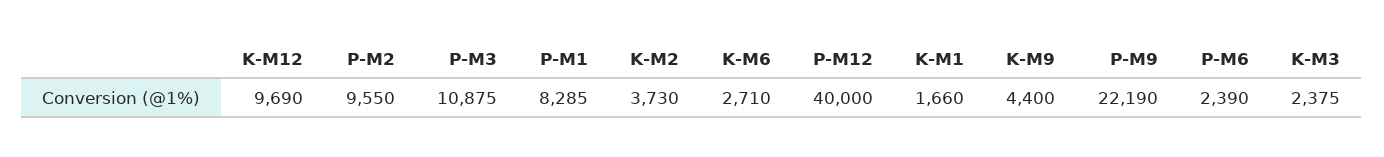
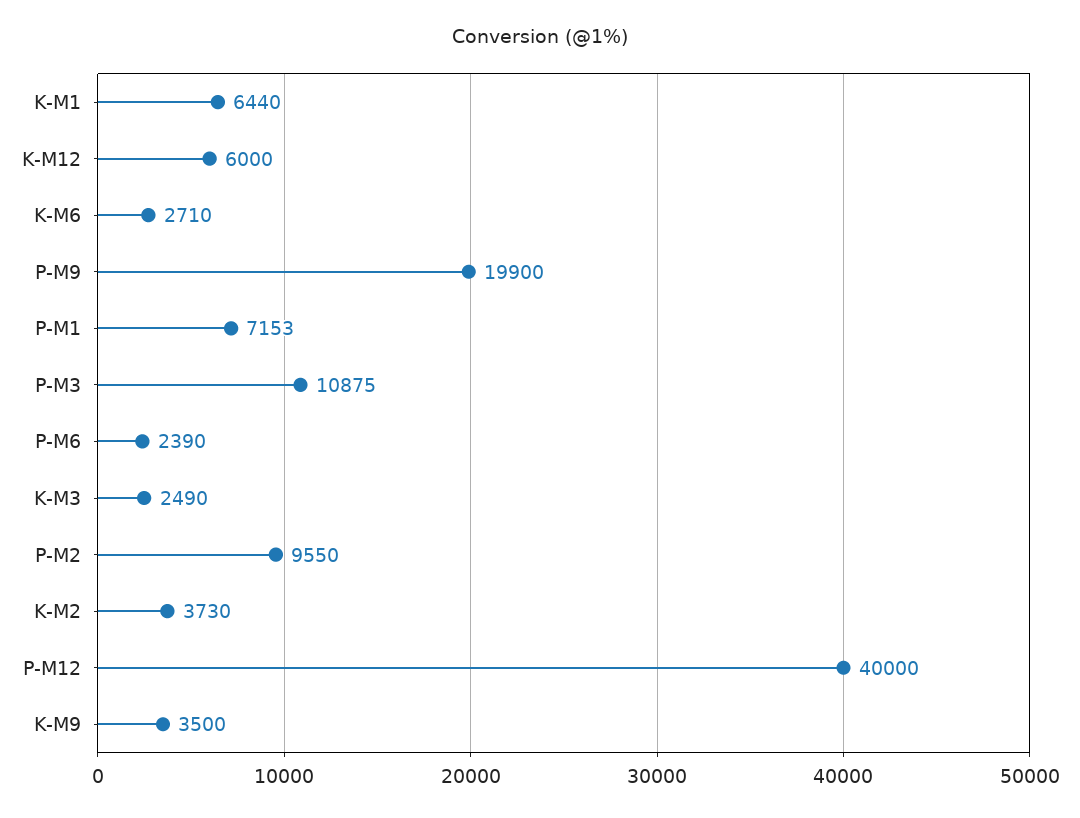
K-M12: 9690 -> 6000
P-M1: 8285 -> 7153
K-M1: 1660 -> 6440
K-M9: 4400 -> 3500
P-M9: 22190 -> 19900
K-M3: 2375 -> 2490

